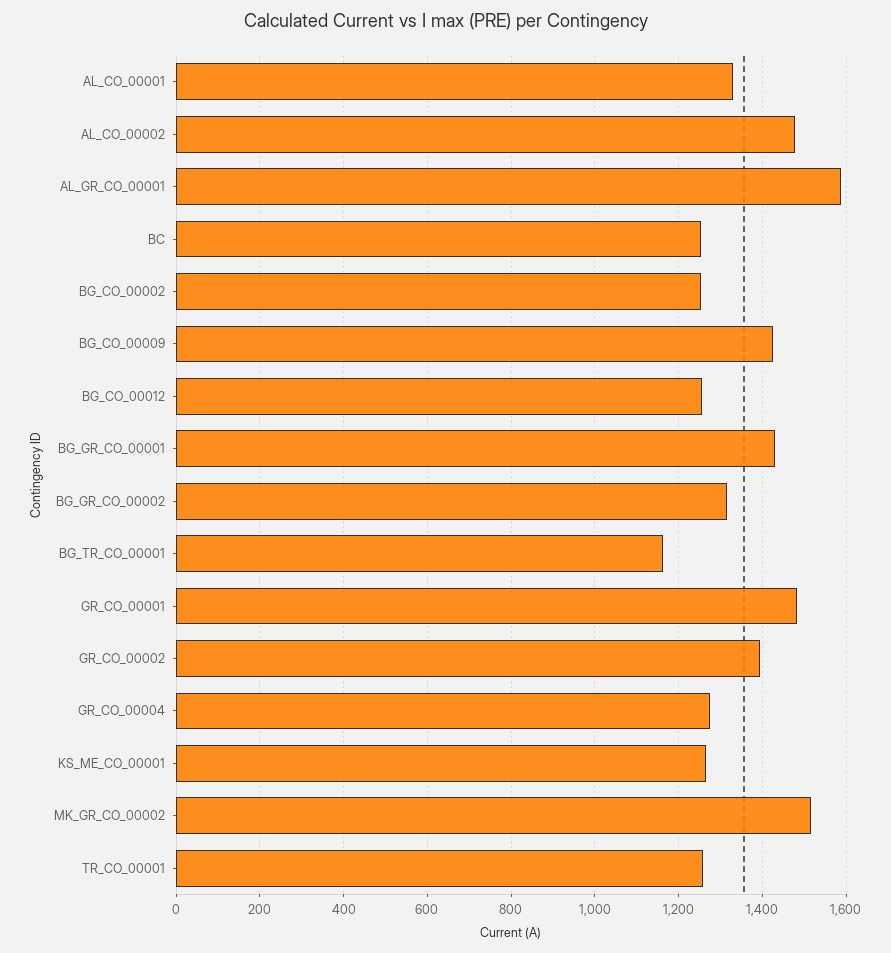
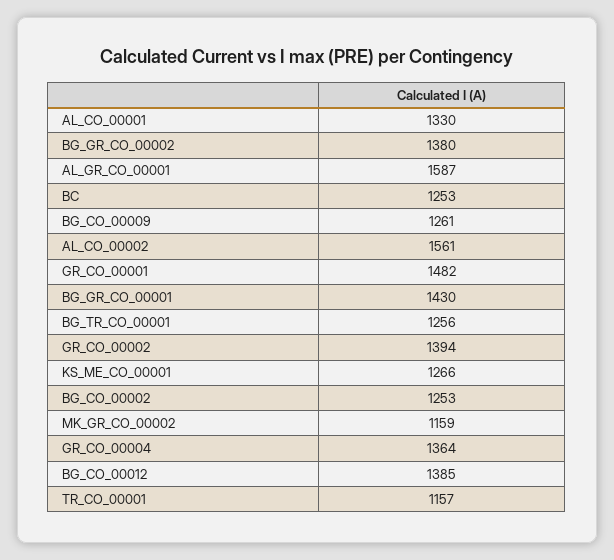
AL_CO_00002: 1480 -> 1561
BG_CO_00009: 1420 -> 1261
BG_CO_00012: 1260 -> 1385
BG_GR_CO_00002: 1320 -> 1380
BG_TR_CO_00001: 1160 -> 1256
GR_CO_00004: 1280 -> 1364
MK_GR_CO_00002: 1520 -> 1159
TR_CO_00001: 1260 -> 1157

